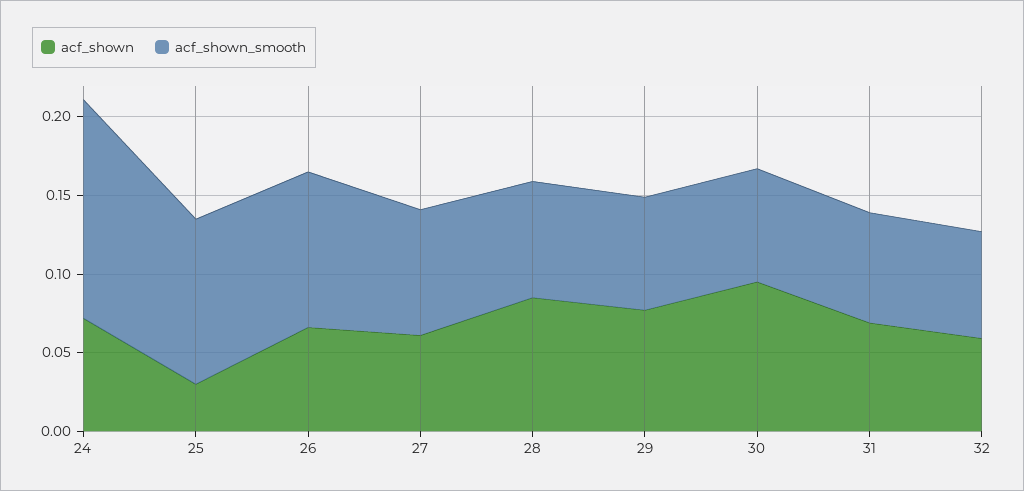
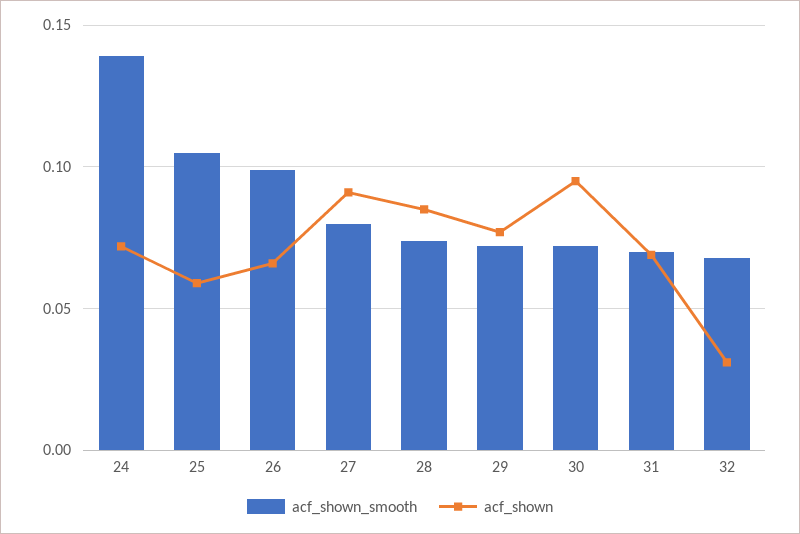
acf_shown, 25: 0.03 -> 0.06
acf_shown, 27: 0.06 -> 0.09
acf_shown, 32: 0.06 -> 0.03

